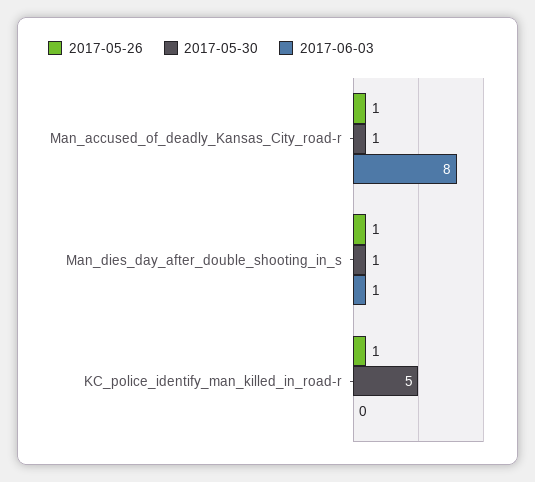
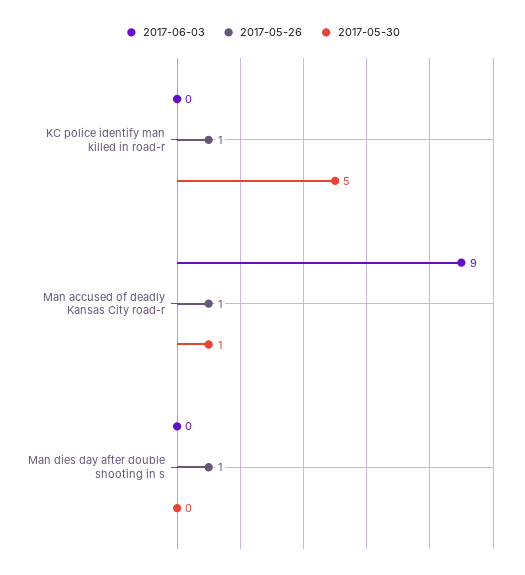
2017-06-03, Man_accused_of_deadly_Kansas_City_road-r: 8 -> 9
2017-05-30, Man_dies_day_after_double_shooting_in_s: 1 -> 0
2017-06-03, Man_dies_day_after_double_shooting_in_s: 1 -> 0

